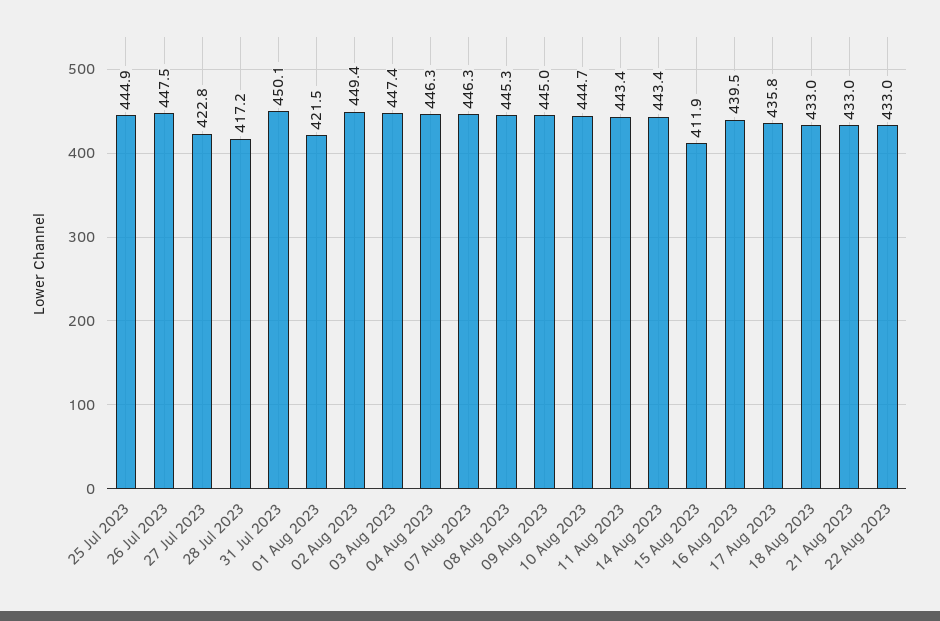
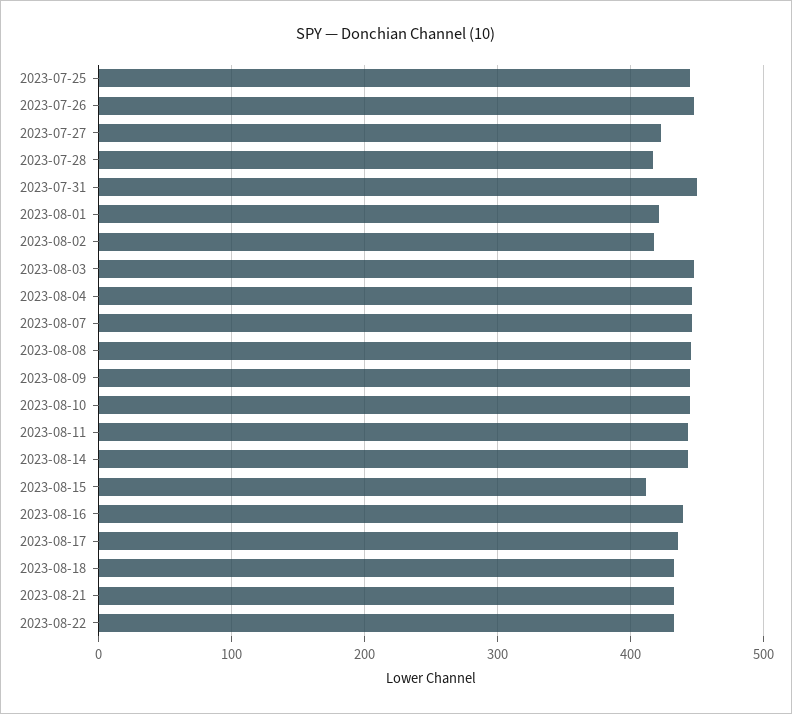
02 Aug 2023: 449.4 -> 420

